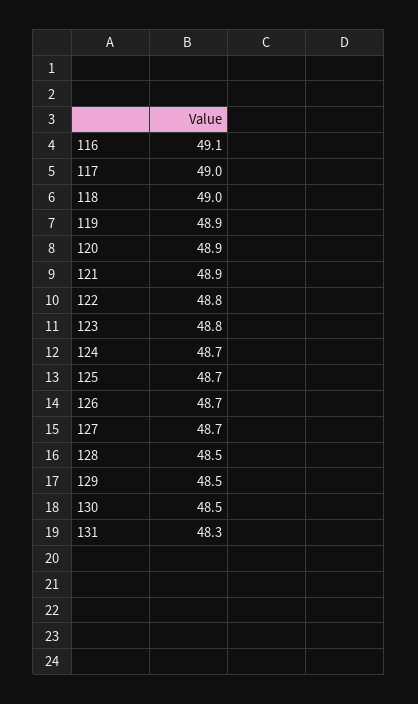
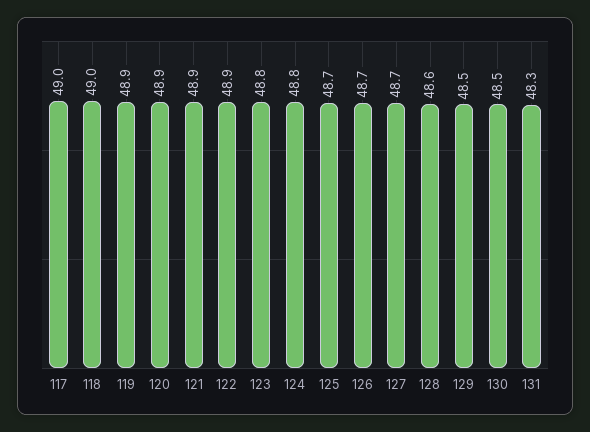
116: 49.1 -> none
122: 48.8 -> 48.9
124: 48.7 -> 48.8
128: 48.5 -> 48.6

